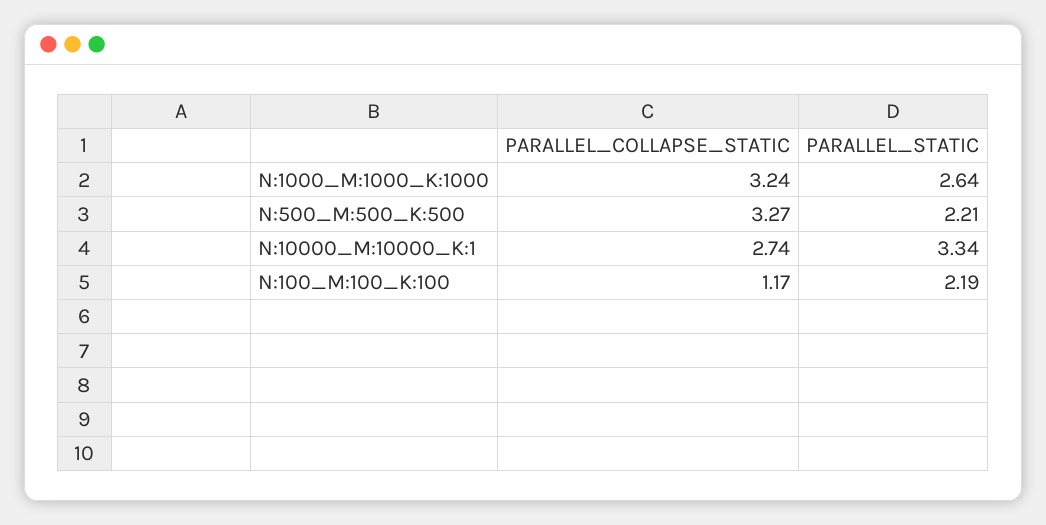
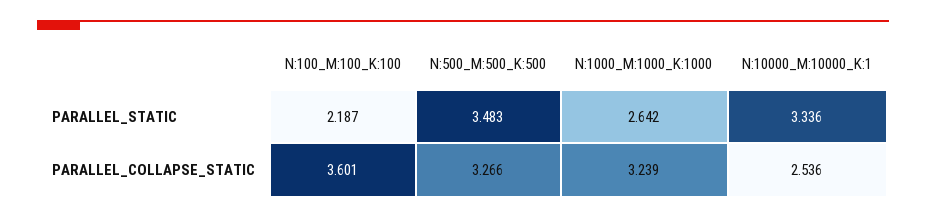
PARALLEL_STATIC, N:500_M:500_K:500: 2.21 -> 3.483
PARALLEL_COLLAPSE_STATIC, N:10000_M:10000_K:1: 2.74 -> 2.536
PARALLEL_COLLAPSE_STATIC, N:100_M:100_K:100: 1.17 -> 3.601

